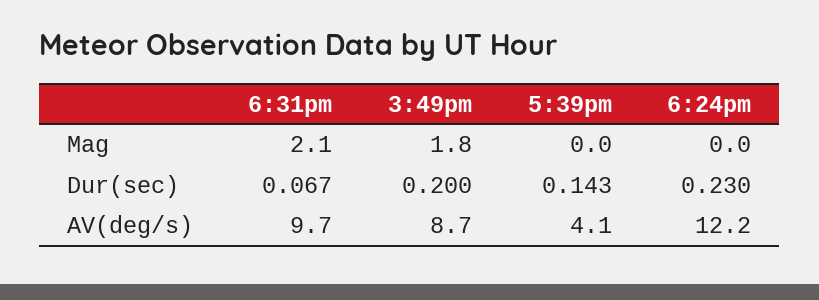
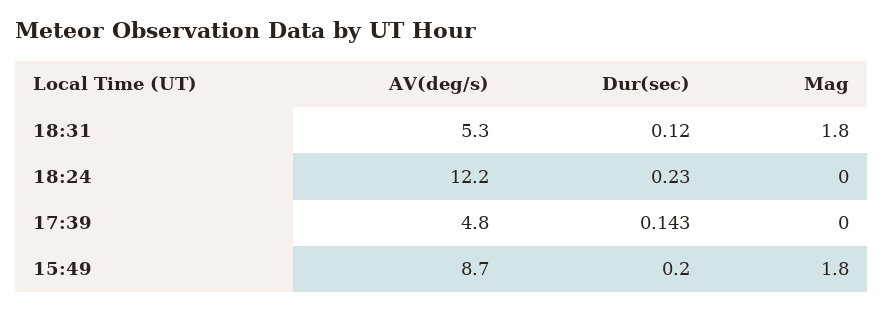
6:31pm, Mag: 2.1 -> 1.8
6:31pm, Dur(sec): 0.067 -> 0.12
6:31pm, AV(deg/s): 9.7 -> 5.3
5:39pm, AV(deg/s): 4.1 -> 4.8

